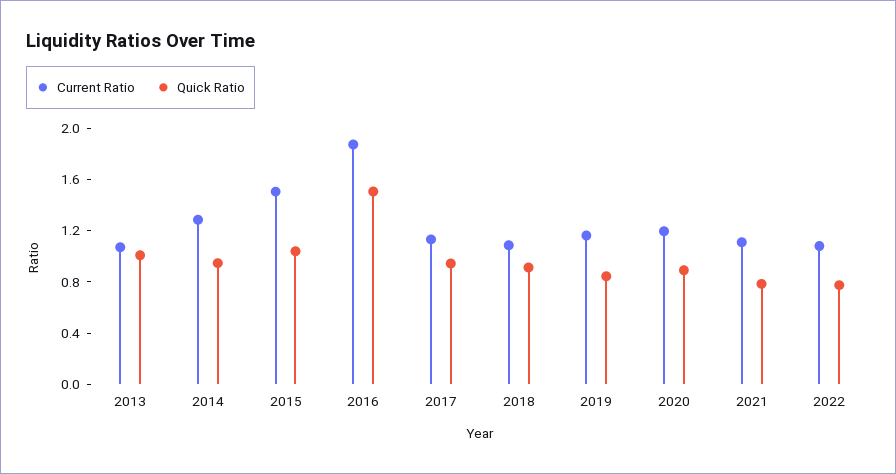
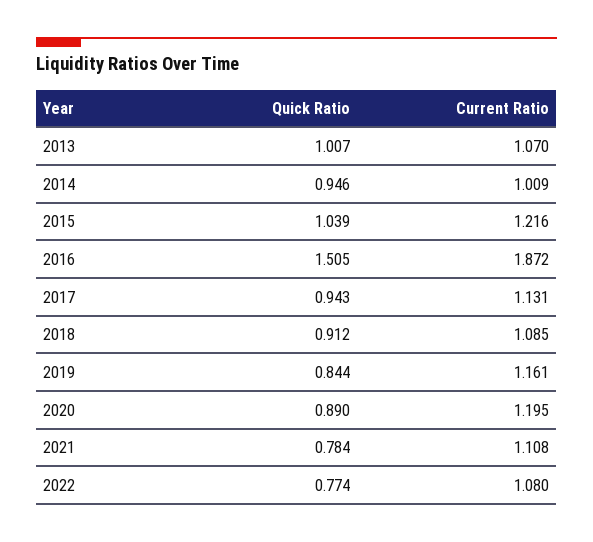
Current Ratio, 2014: 1.3 -> 1.009
Current Ratio, 2015: 1.5 -> 1.216

